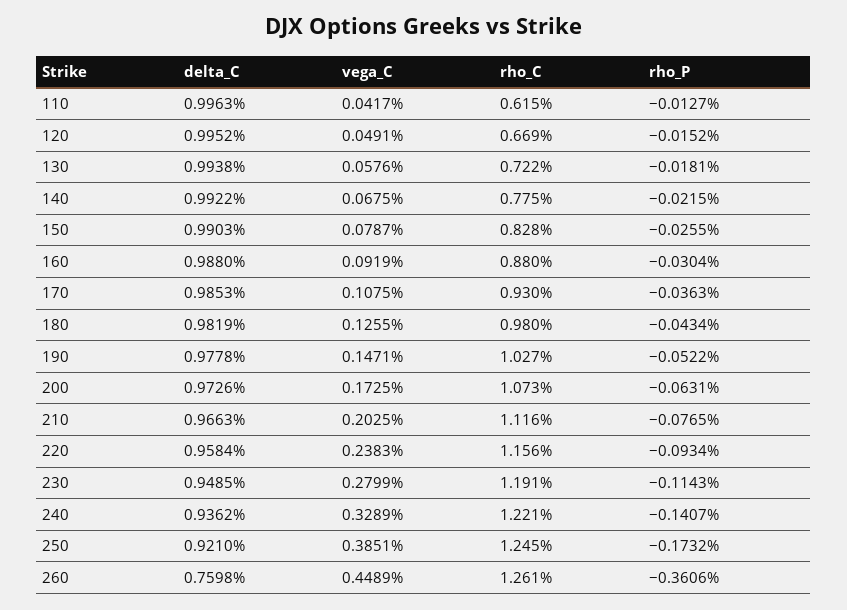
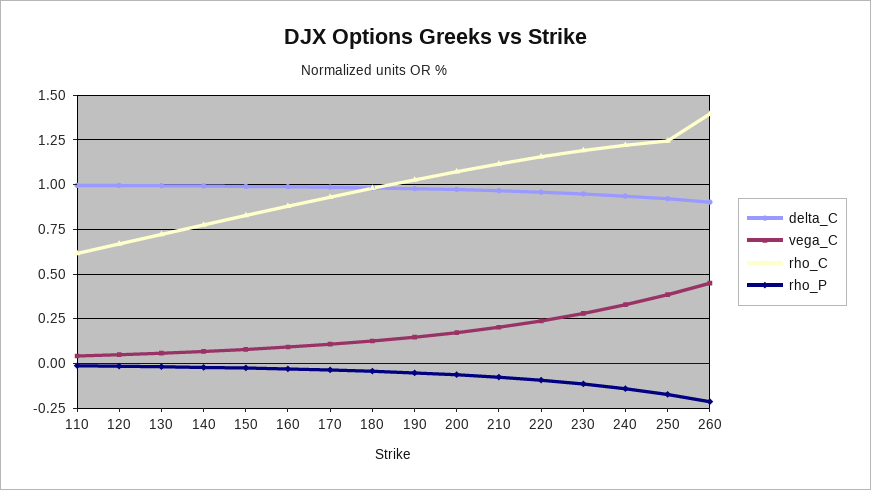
delta_C, 260: 0.7598 -> 0.9
rho_C, 260: 1.261 -> 1.4
rho_P, 260: -0.3606 -> -0.2

